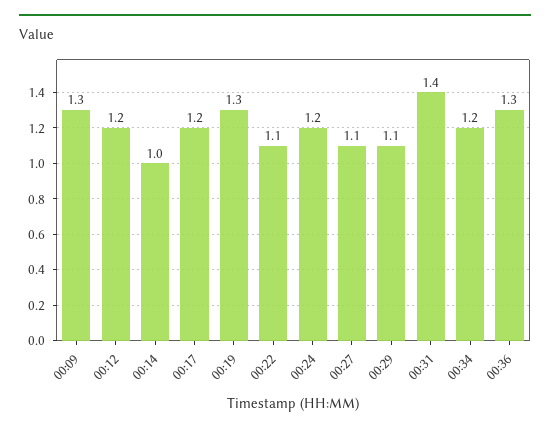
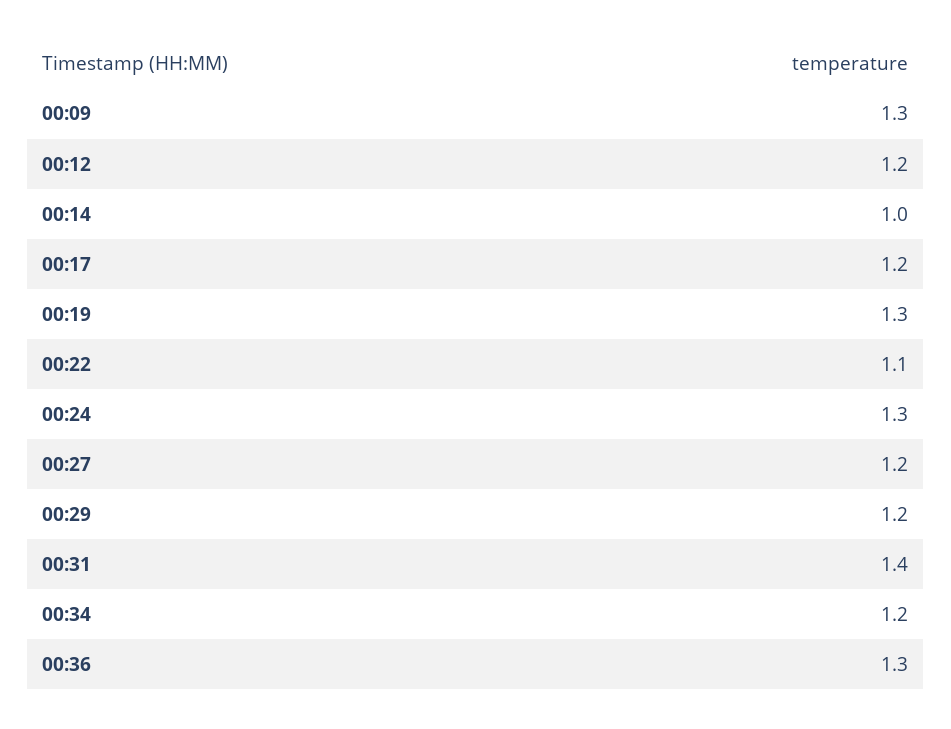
00:24: 1.2 -> 1.3
00:27: 1.1 -> 1.2
00:29: 1.1 -> 1.2

